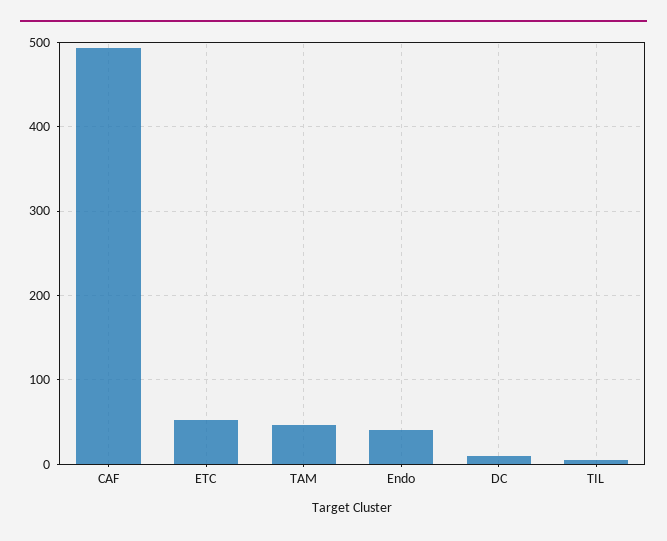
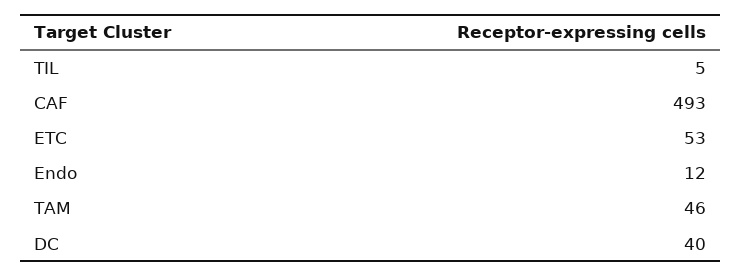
Endo: 40 -> 12
DC: 10 -> 40

